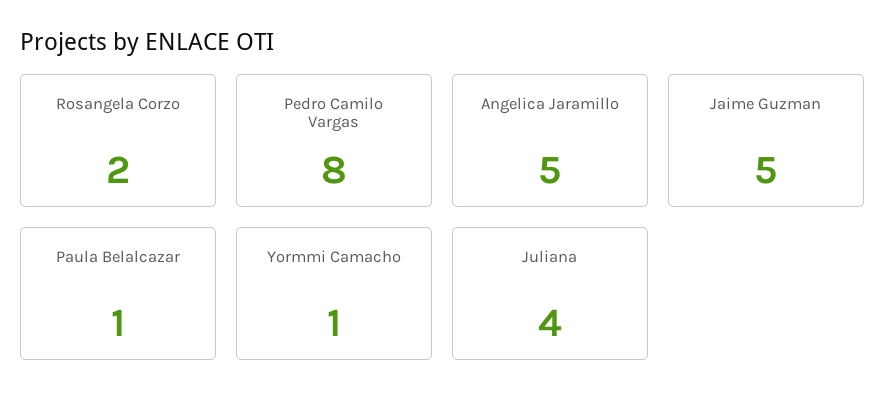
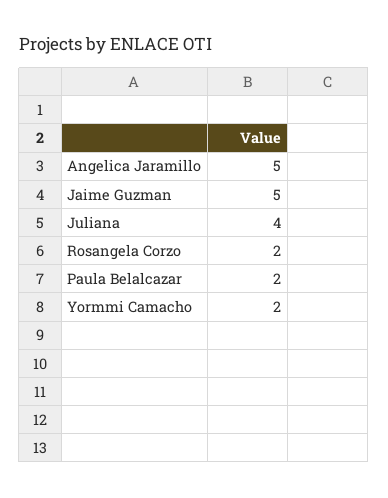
Pedro Camilo Vargas: 8 -> none
Paula Belalcazar: 1 -> 2
Yormmi Camacho: 1 -> 2

